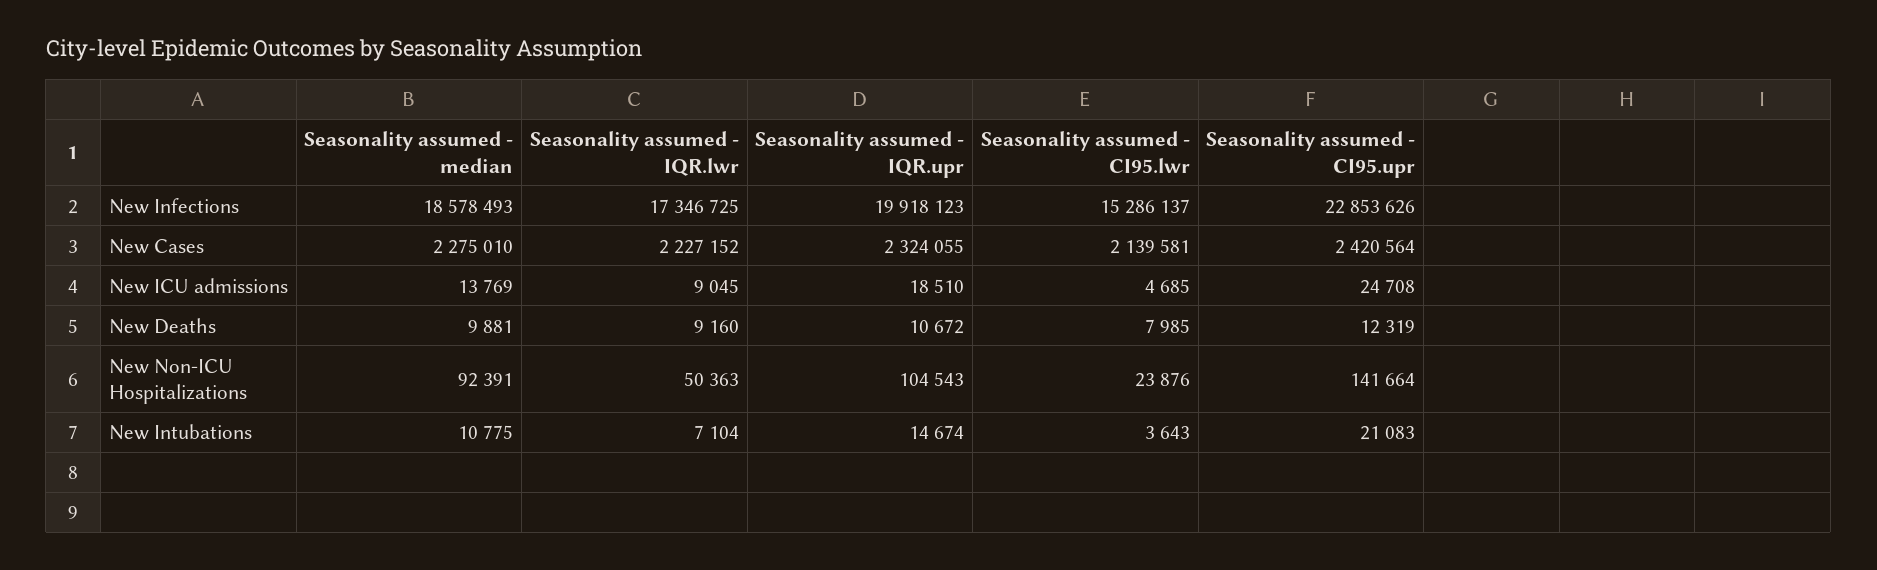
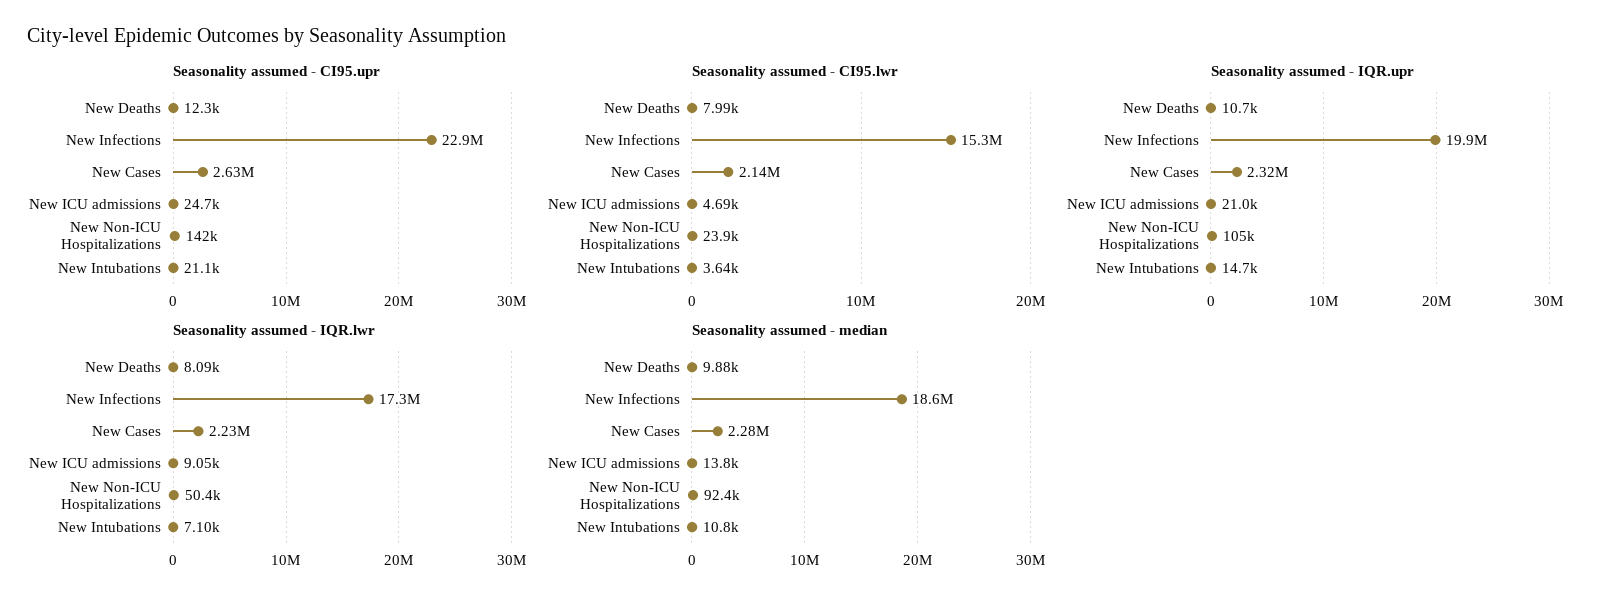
Seasonality assumed - CI95.upr, New Cases: 2420564 -> 2630000
Seasonality assumed - IQR.upr, New ICU admissions: 18510 -> 21000
Seasonality assumed - IQR.lwr, New Deaths: 9160 -> 8090

